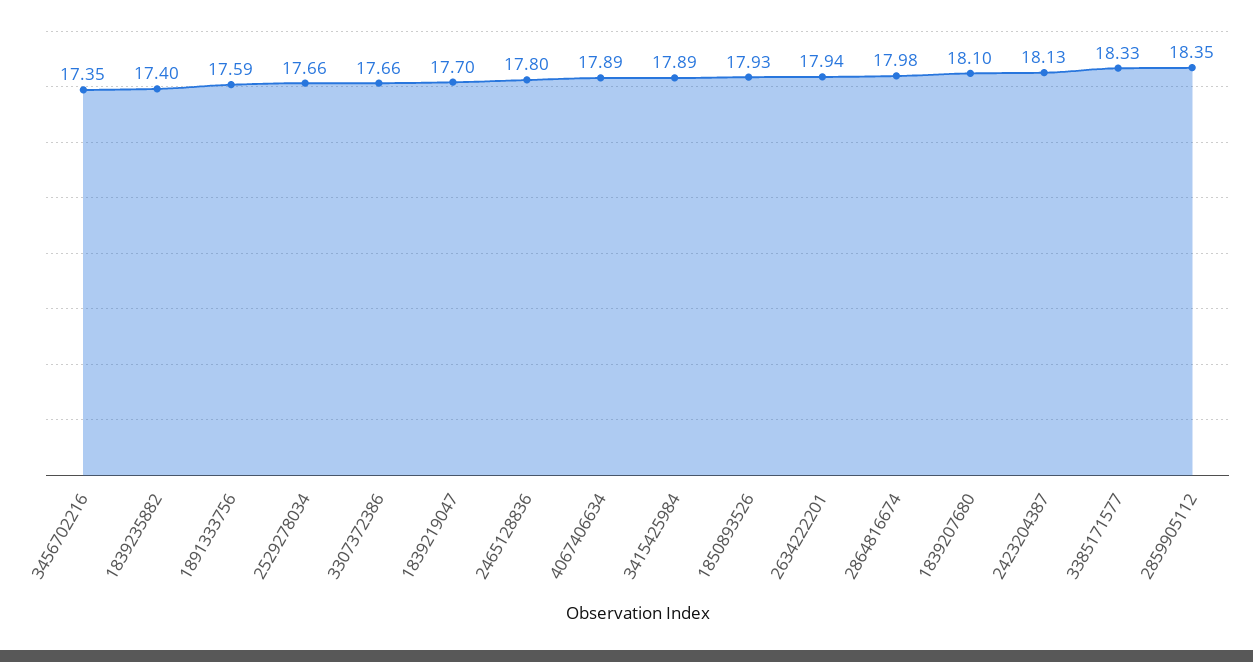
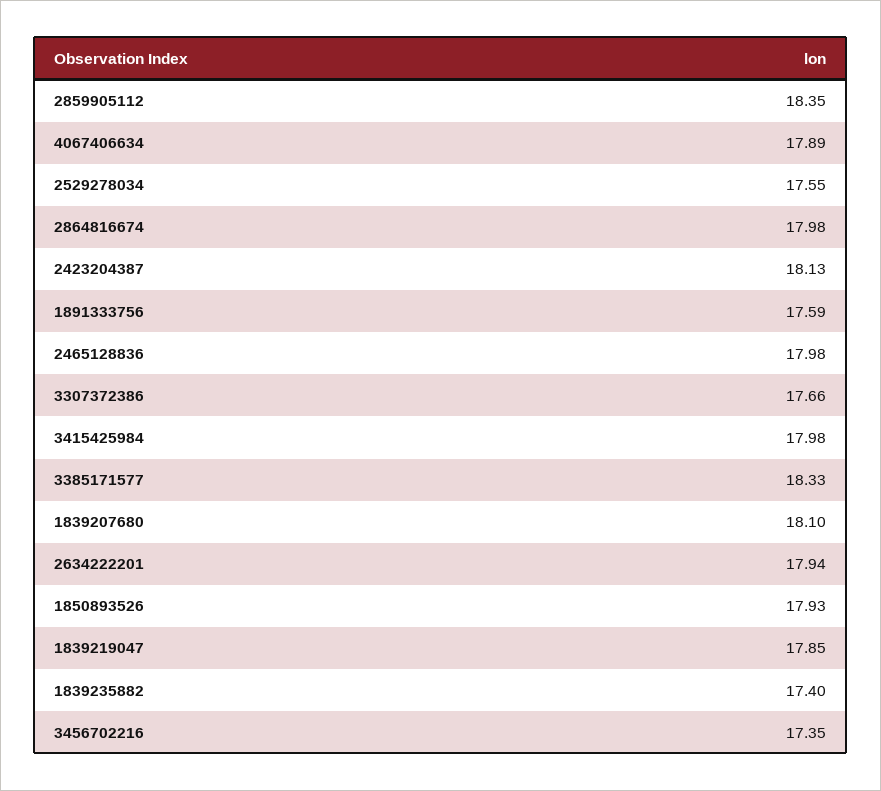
2529278034: 17.66 -> 17.55
1839219047: 17.7 -> 17.85
2465128836: 17.8 -> 17.98
3415425984: 17.89 -> 17.98

